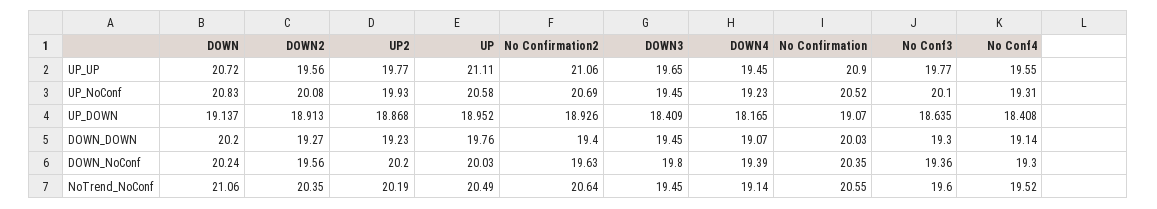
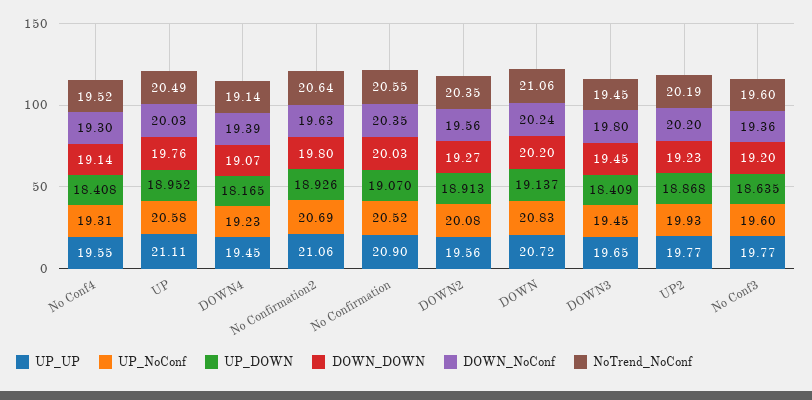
UP_NoConf, No Conf3: 20.1 -> 19.6
DOWN_DOWN, No Confirmation2: 19.4 -> 19.8
DOWN_DOWN, No Conf3: 19.3 -> 19.2

